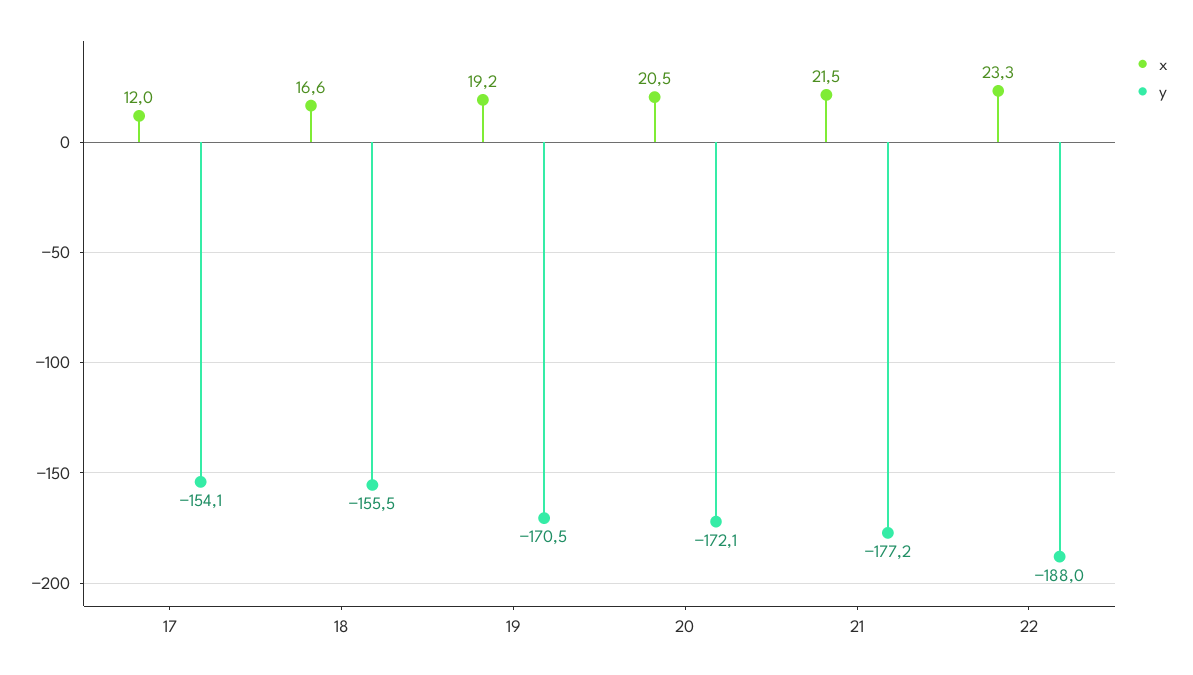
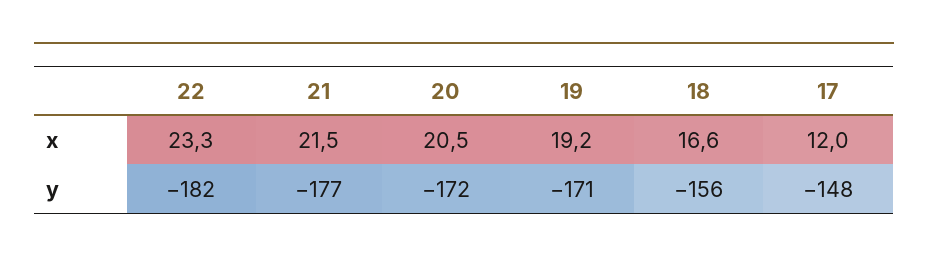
y, 17: -154.1 -> -148
y, 22: -188 -> -182

